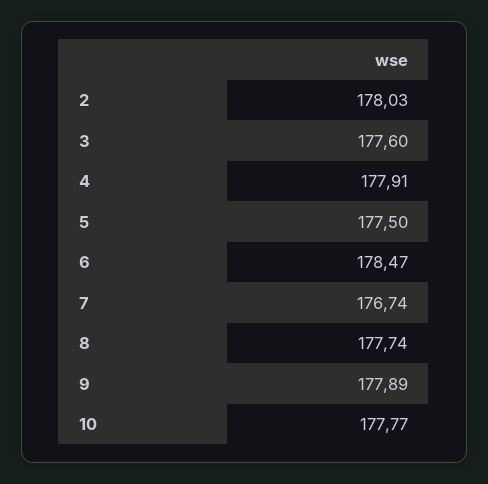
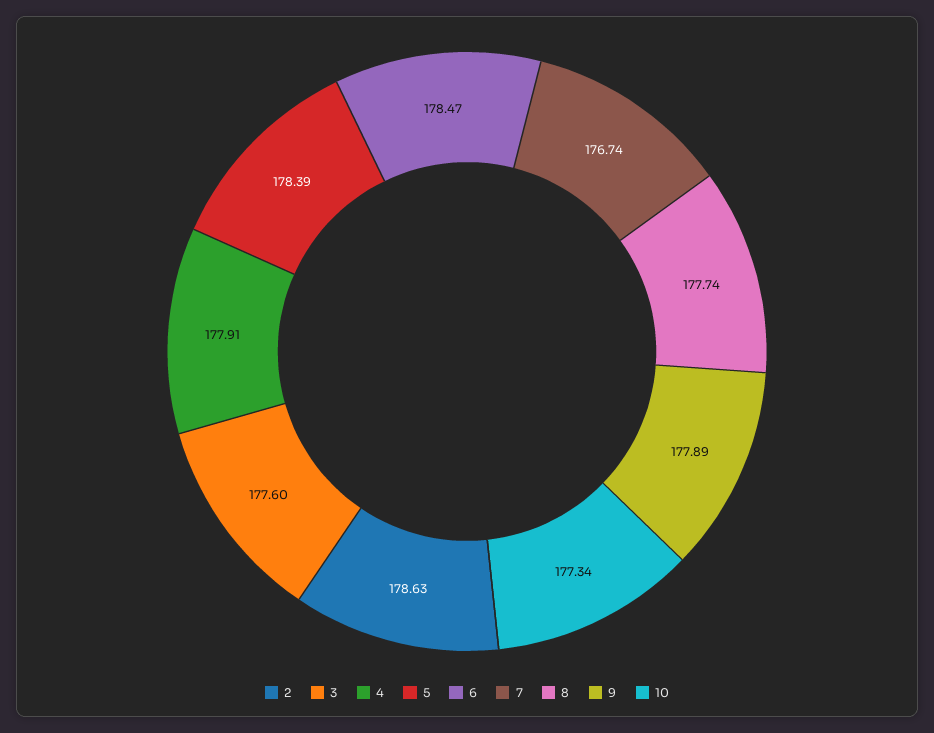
2: 178.03 -> 178.63
5: 177.5 -> 178.39
10: 177.77 -> 177.34

